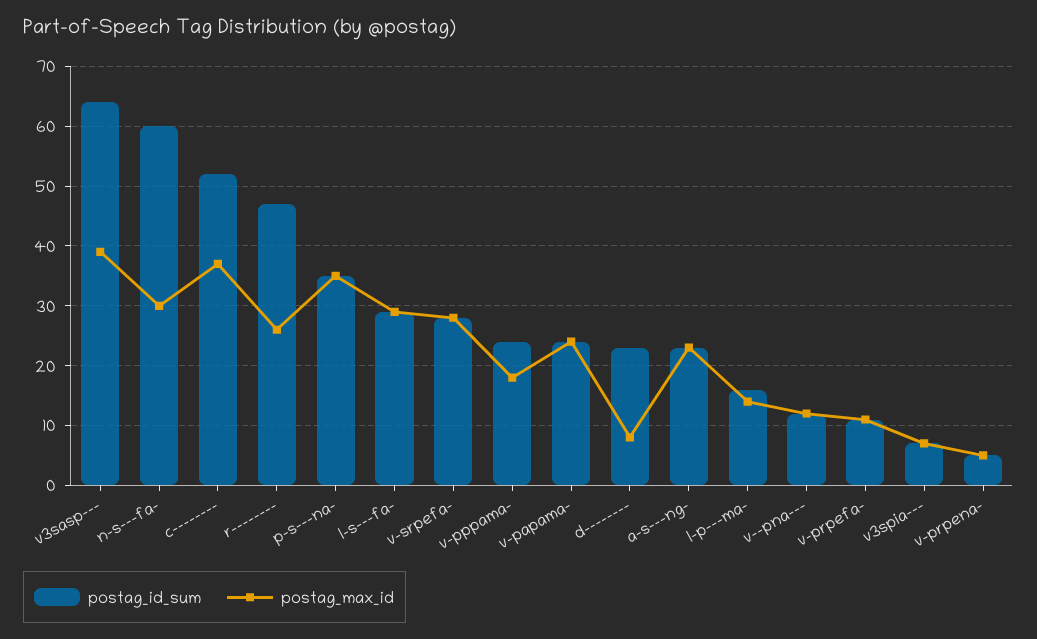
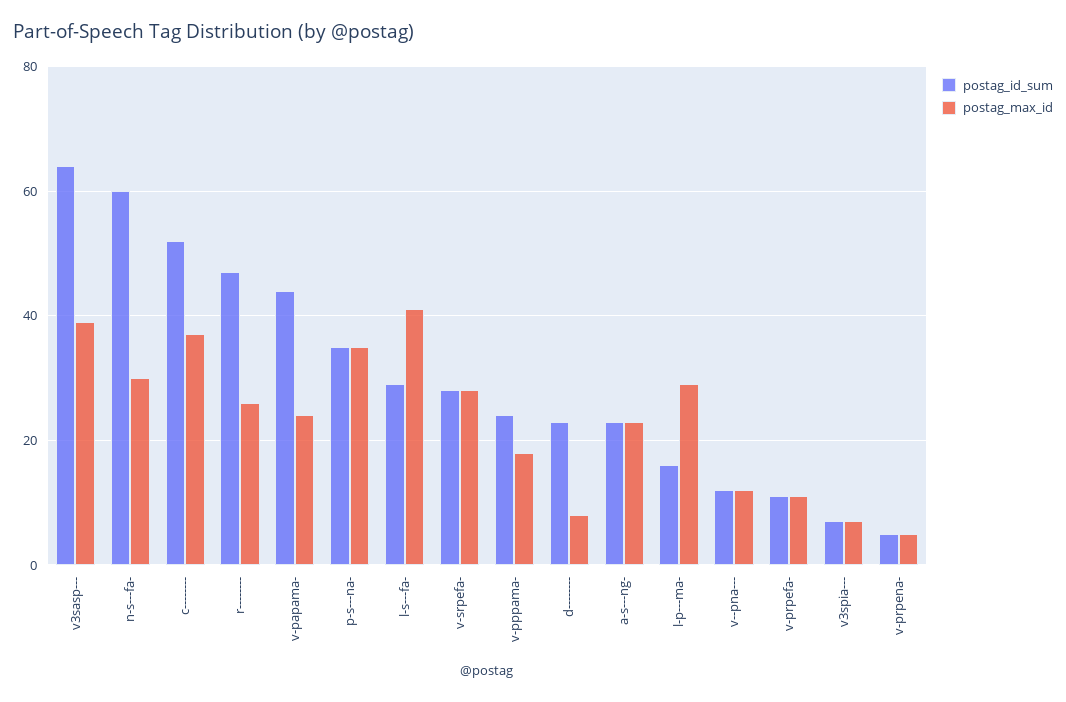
postag_max_id, l-s---fa-: 30 -> 40
postag_id_sum, v-papama-: 25 -> 45
postag_max_id, l-p---ma-: 15 -> 30

